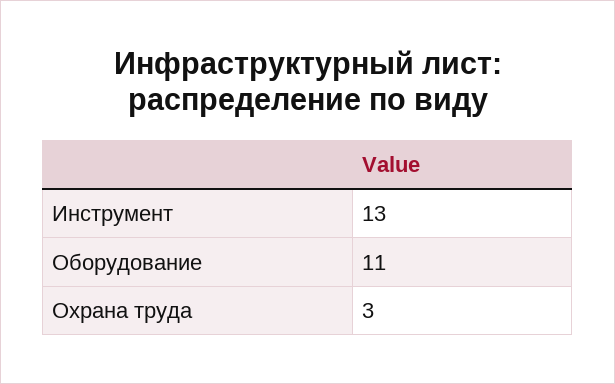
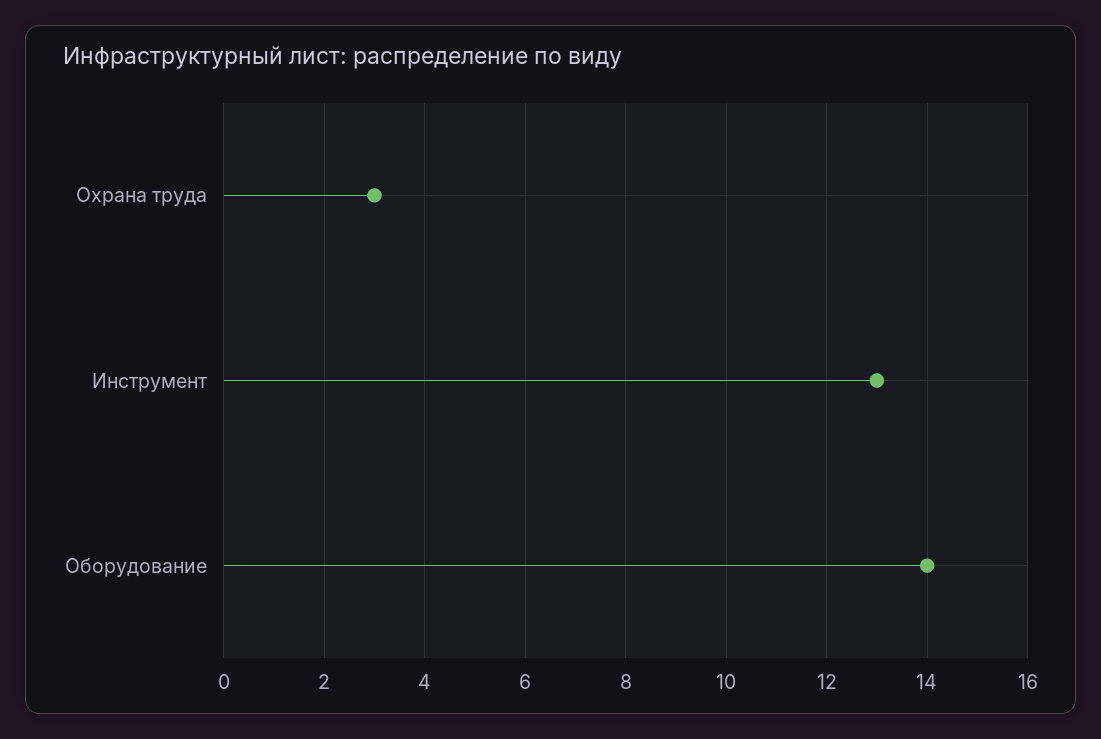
Оборудование: 11 -> 14

